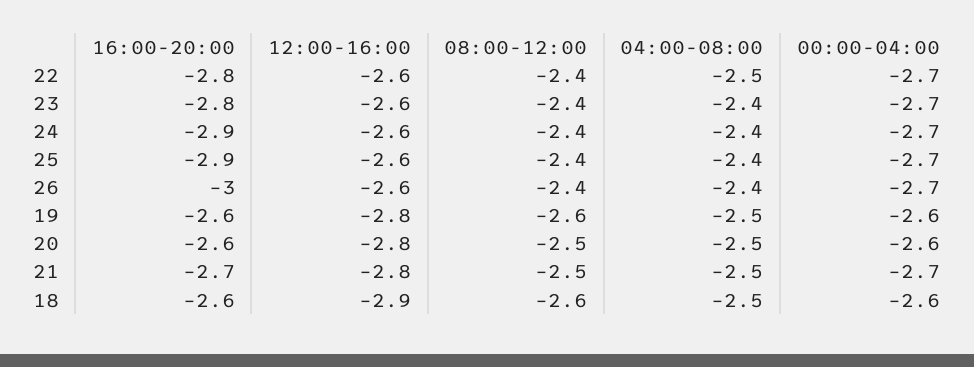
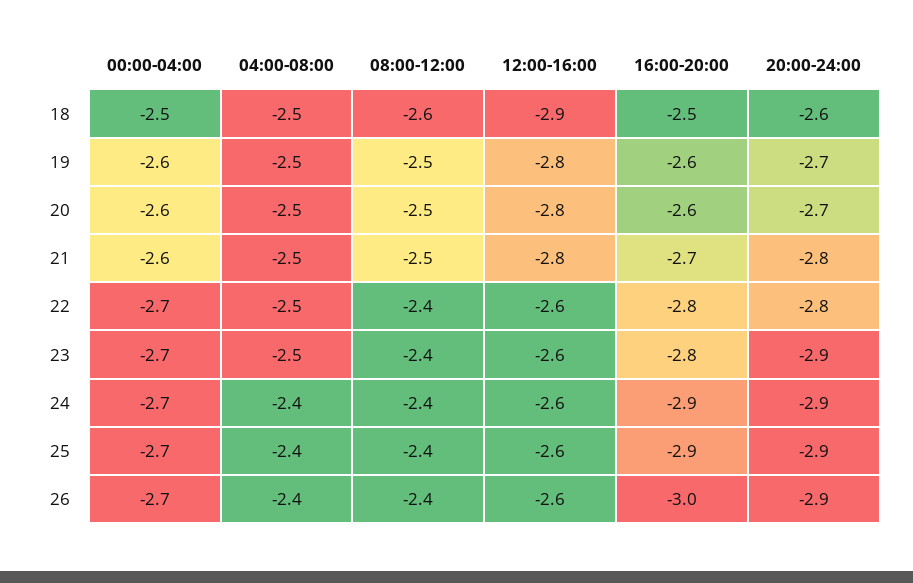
04:00-08:00, 23: -2.4 -> -2.5
08:00-12:00, 19: -2.6 -> -2.5
00:00-04:00, 21: -2.7 -> -2.6
16:00-20:00, 18: -2.6 -> -2.5
00:00-04:00, 18: -2.6 -> -2.5
20:00-24:00, 18: none -> -2.6
20:00-24:00, 19: none -> -2.7
20:00-24:00, 20: none -> -2.7
20:00-24:00, 21: none -> -2.8
20:00-24:00, 22: none -> -2.8
20:00-24:00, 23: none -> -2.9
20:00-24:00, 24: none -> -2.9
20:00-24:00, 25: none -> -2.9
20:00-24:00, 26: none -> -2.9

